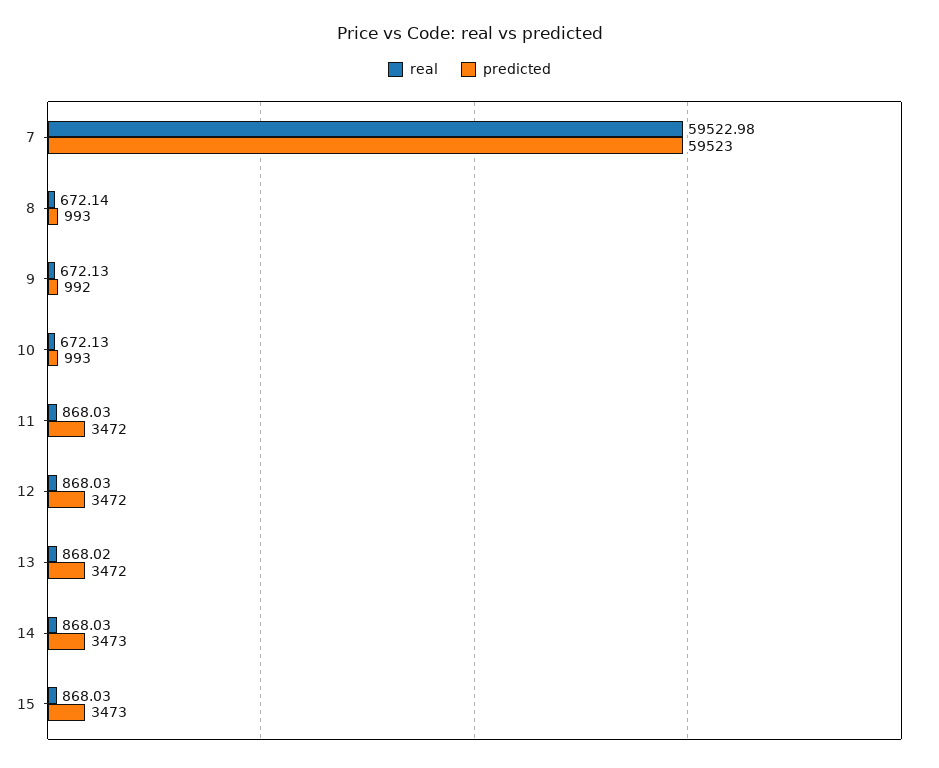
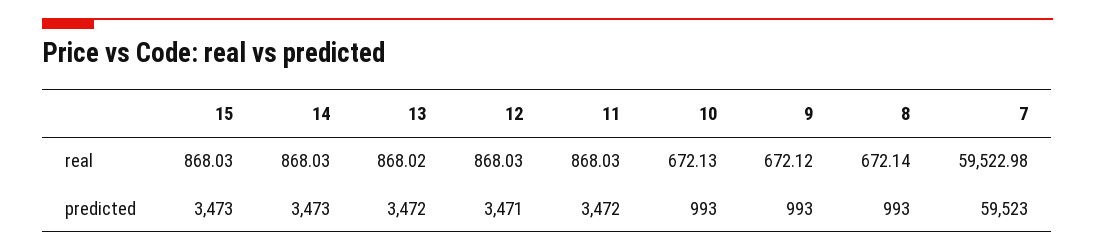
real, 9: 672.13 -> 672.12
predicted, 9: 992 -> 993
predicted, 12: 3472 -> 3471

